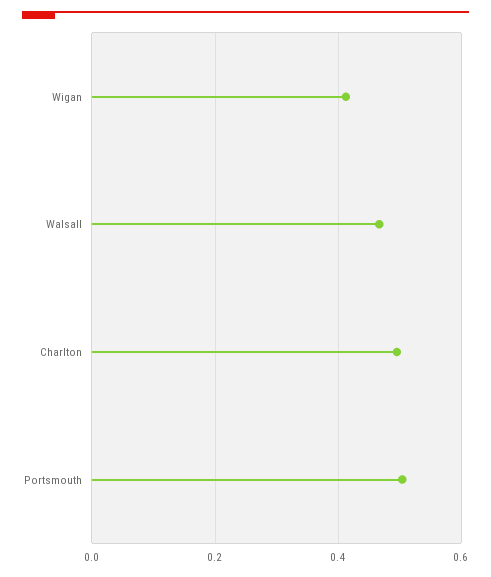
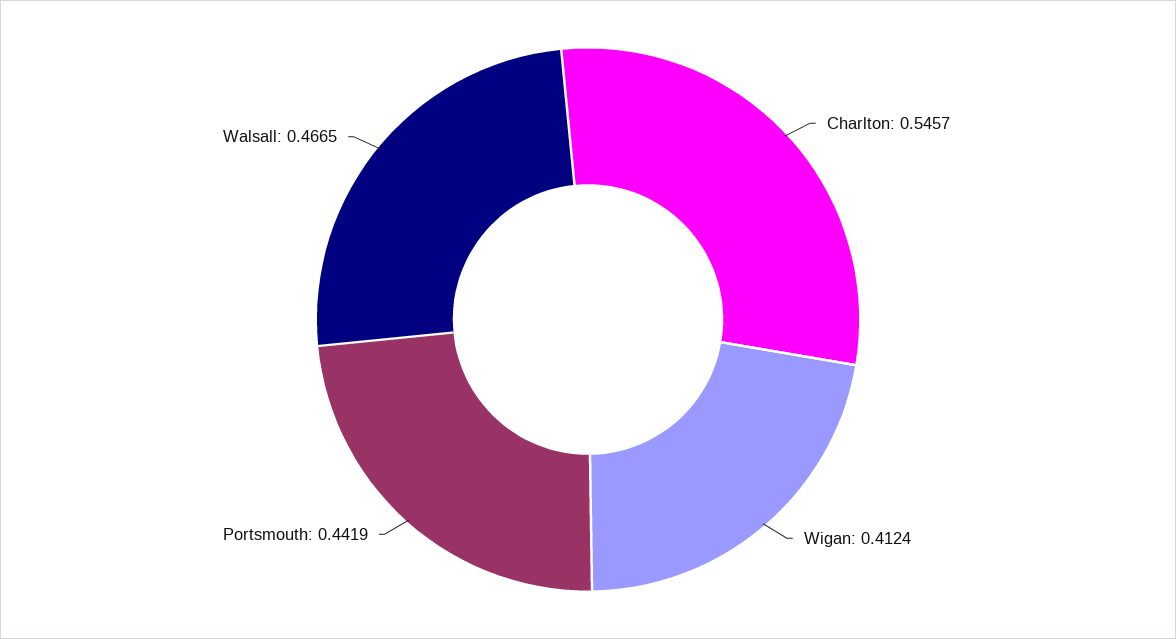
Charlton: 0.5 -> 0.5457
Portsmouth: 0.5 -> 0.4419

